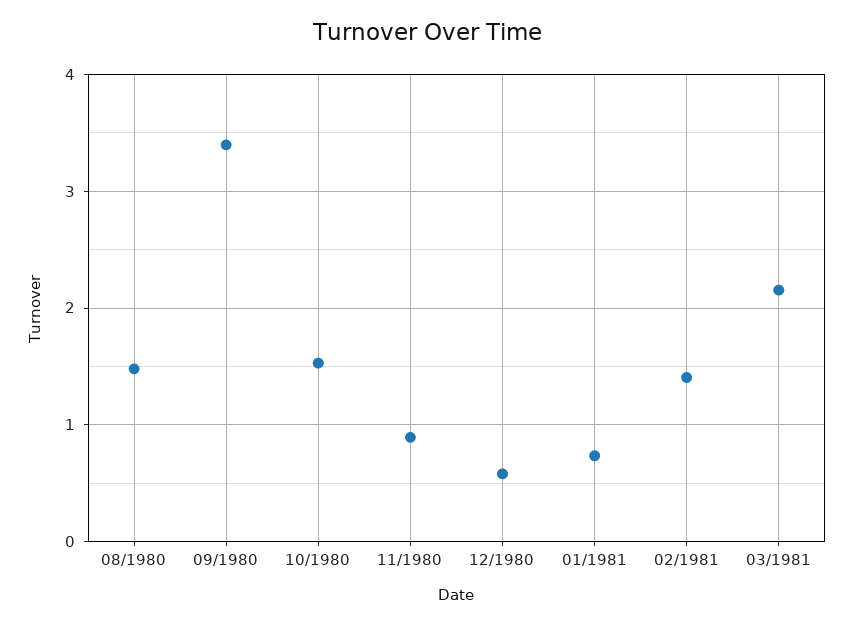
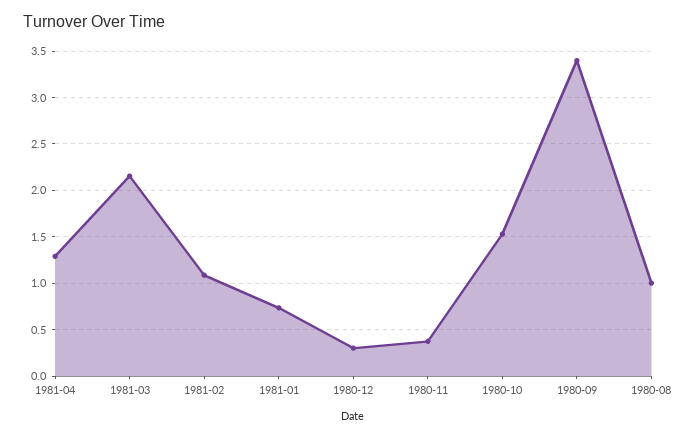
08/1980: 1.5 -> 1
11/1980: 0.9 -> 0.4
12/1980: 0.6 -> 0.3
02/1981: 1.4 -> 1.1
1981-04: none -> 1.3

